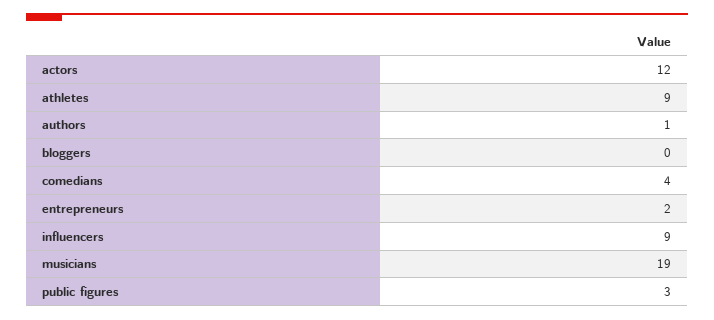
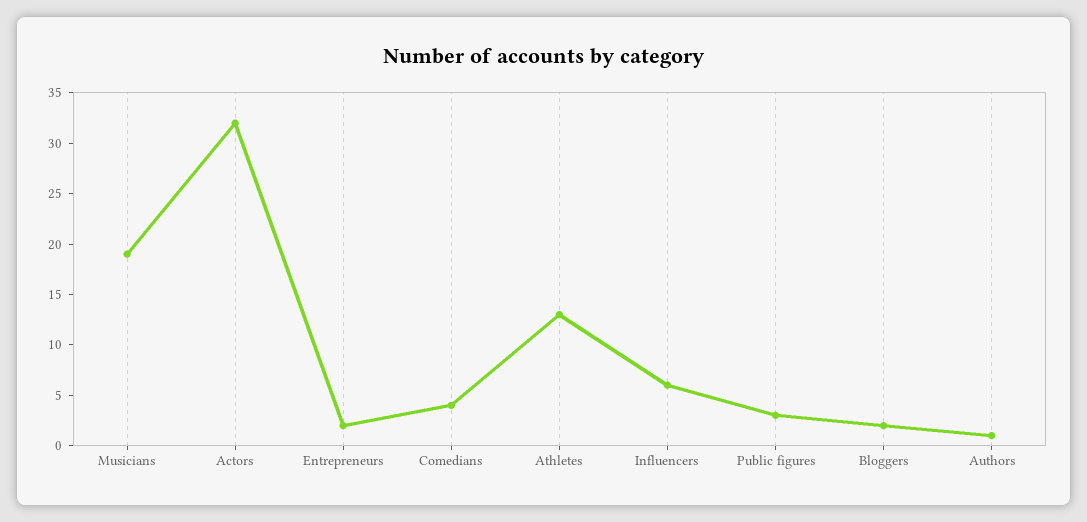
actors: 12 -> 32
athletes: 9 -> 13
bloggers: 0 -> 2
influencers: 9 -> 6

